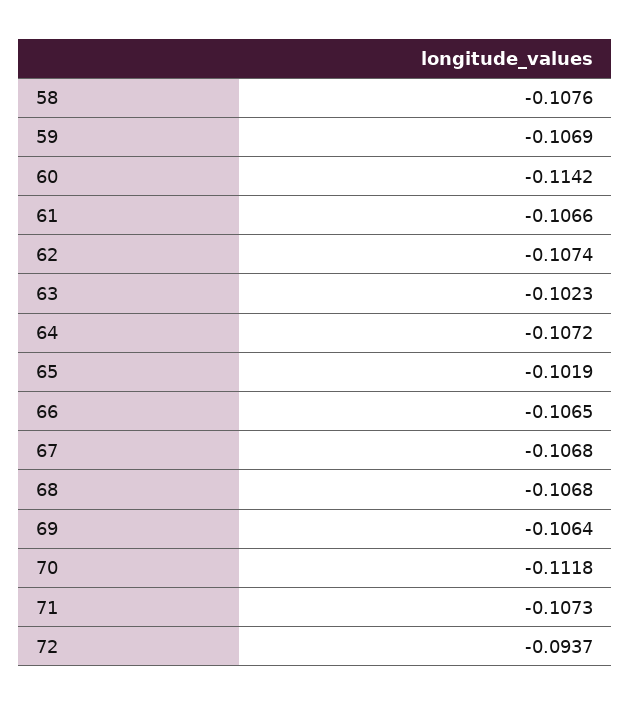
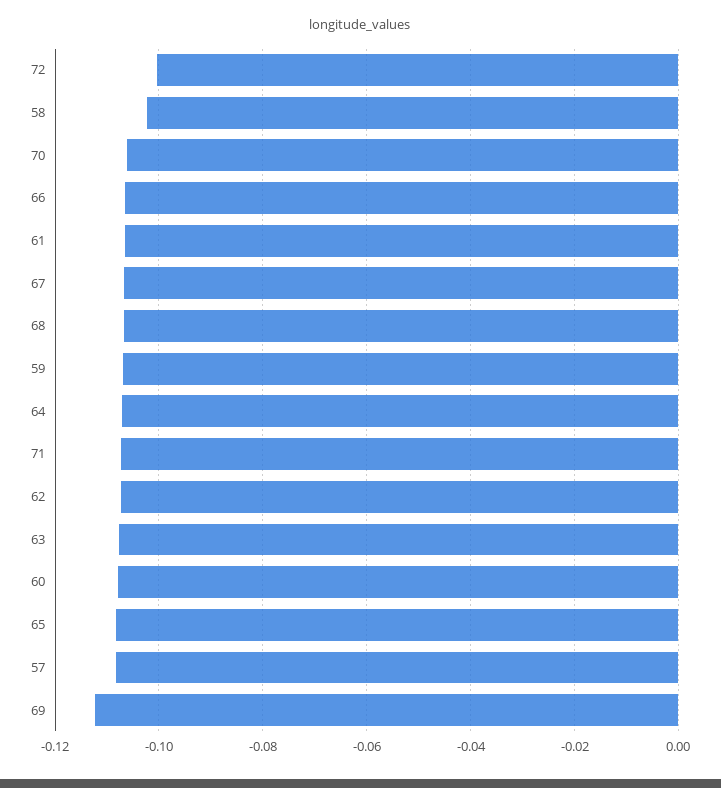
58: -0.1076 -> -0.102
60: -0.1142 -> -0.108
63: -0.1023 -> -0.108
65: -0.1019 -> -0.108
69: -0.1064 -> -0.112
70: -0.1118 -> -0.106
72: -0.0937 -> -0.1
57: none -> -0.108

